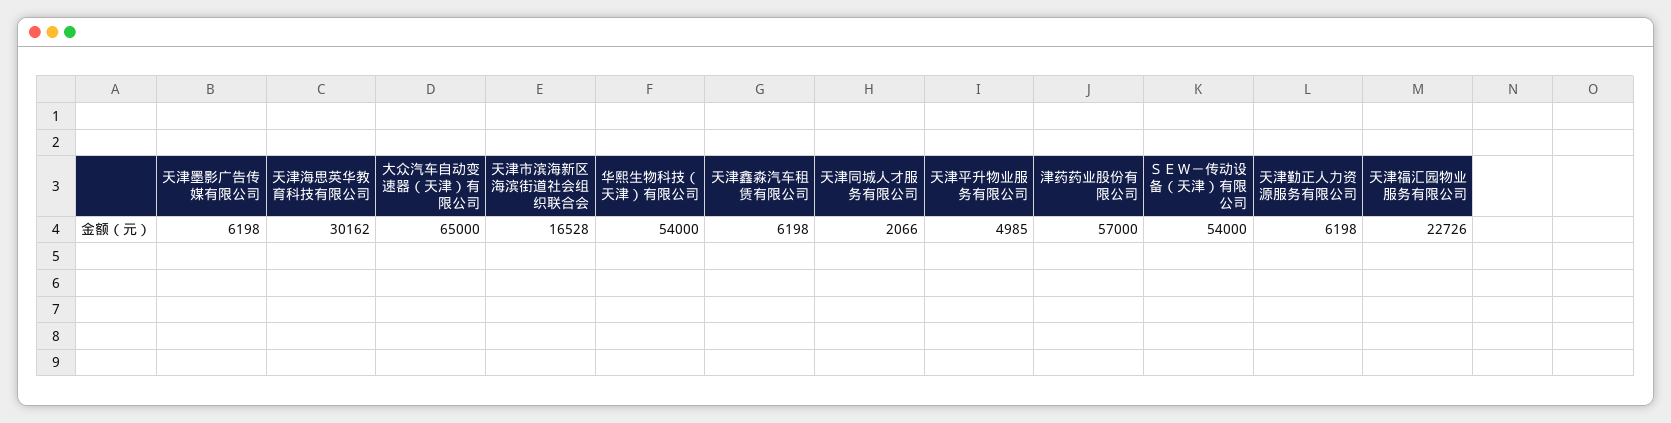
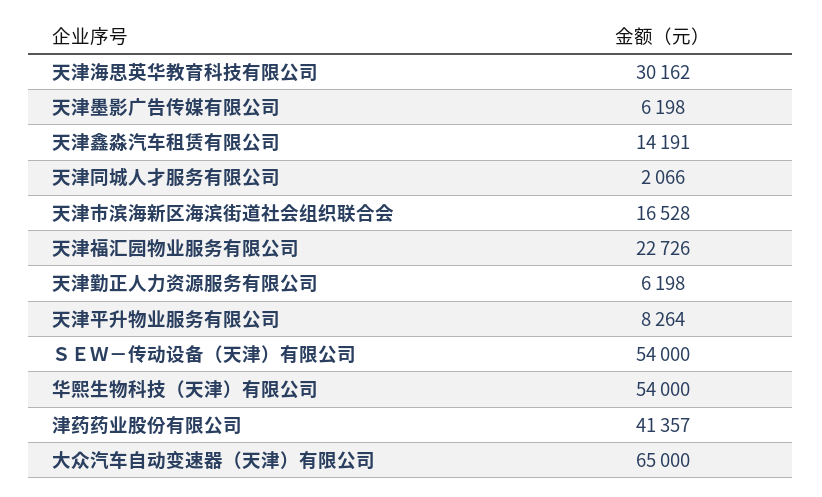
天津鑫淼汽车租赁有限公司: 6198 -> 14191
天津平升物业服务有限公司: 4985 -> 8264
津药药业股份有限公司: 57000 -> 41357

